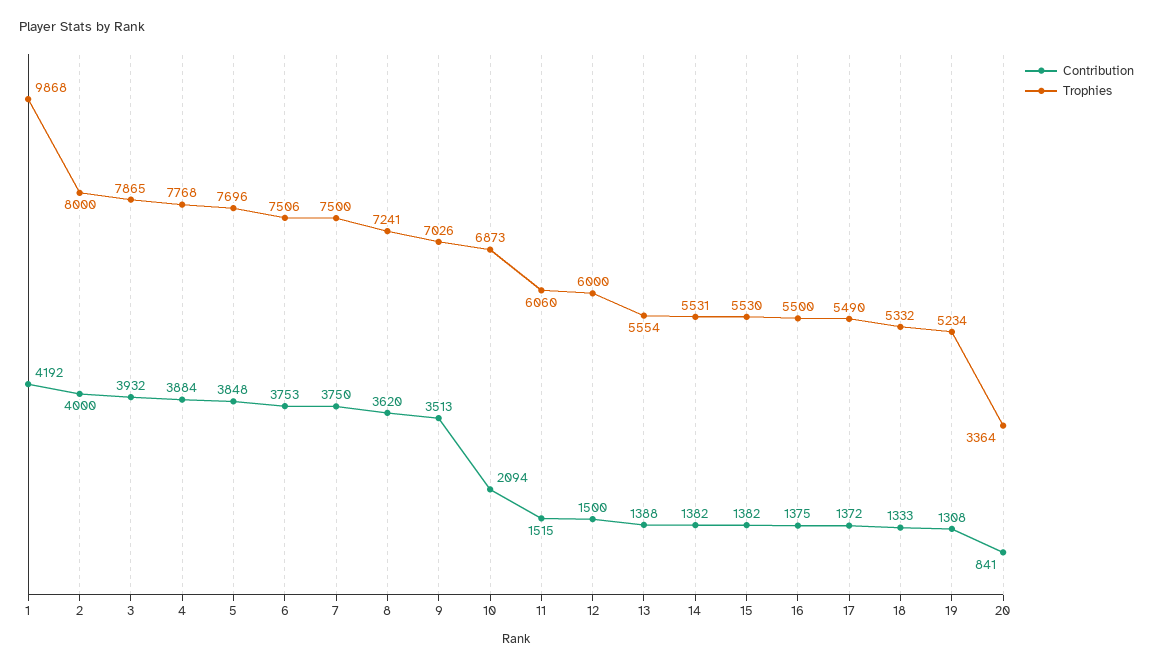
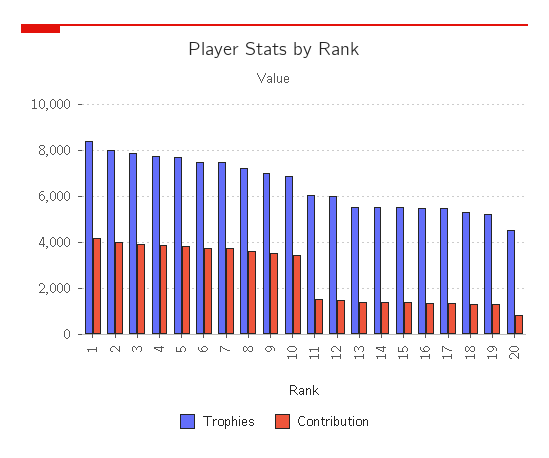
Trophies, 1: 9868 -> 8500
Contribution, 10: 2094 -> 3500
Trophies, 20: 3364 -> 4500

